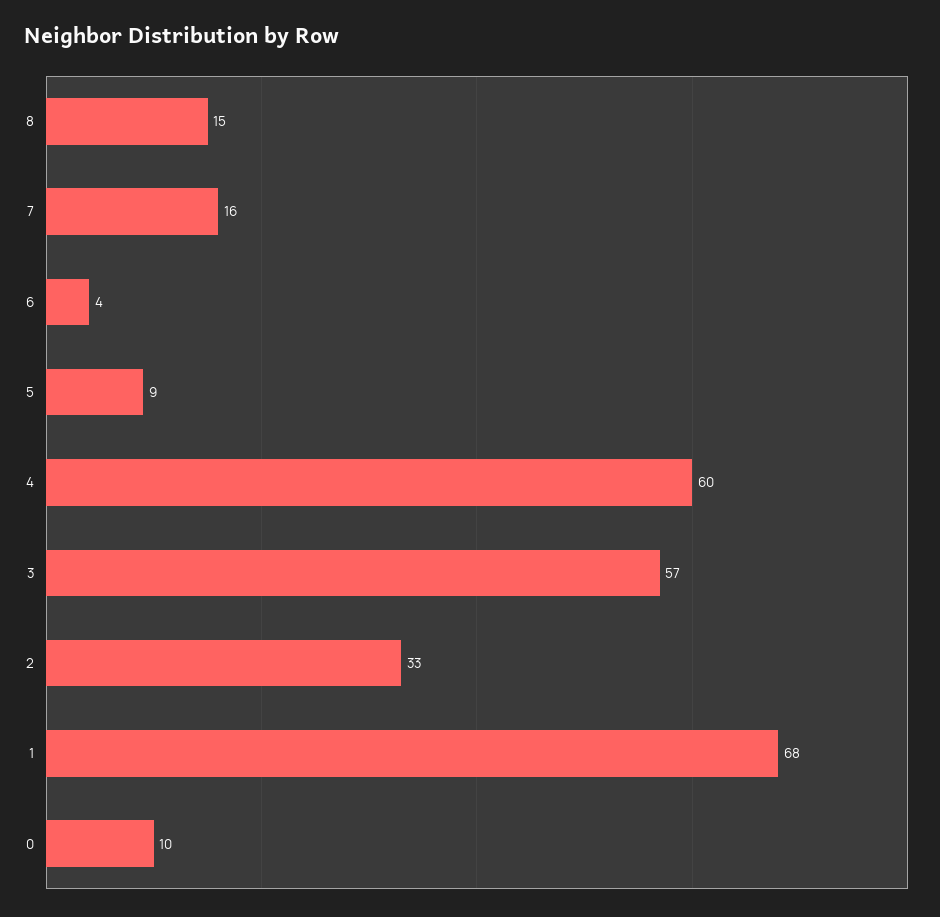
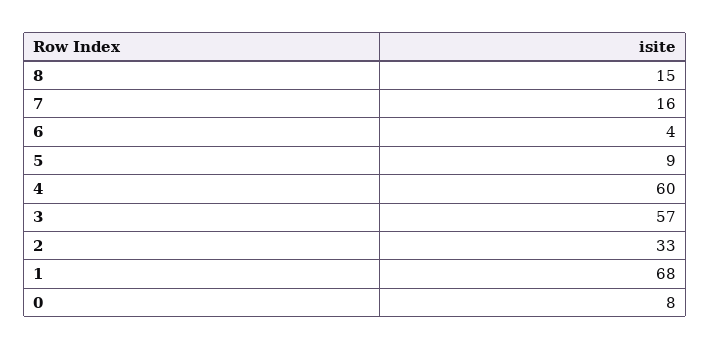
0: 10 -> 8

